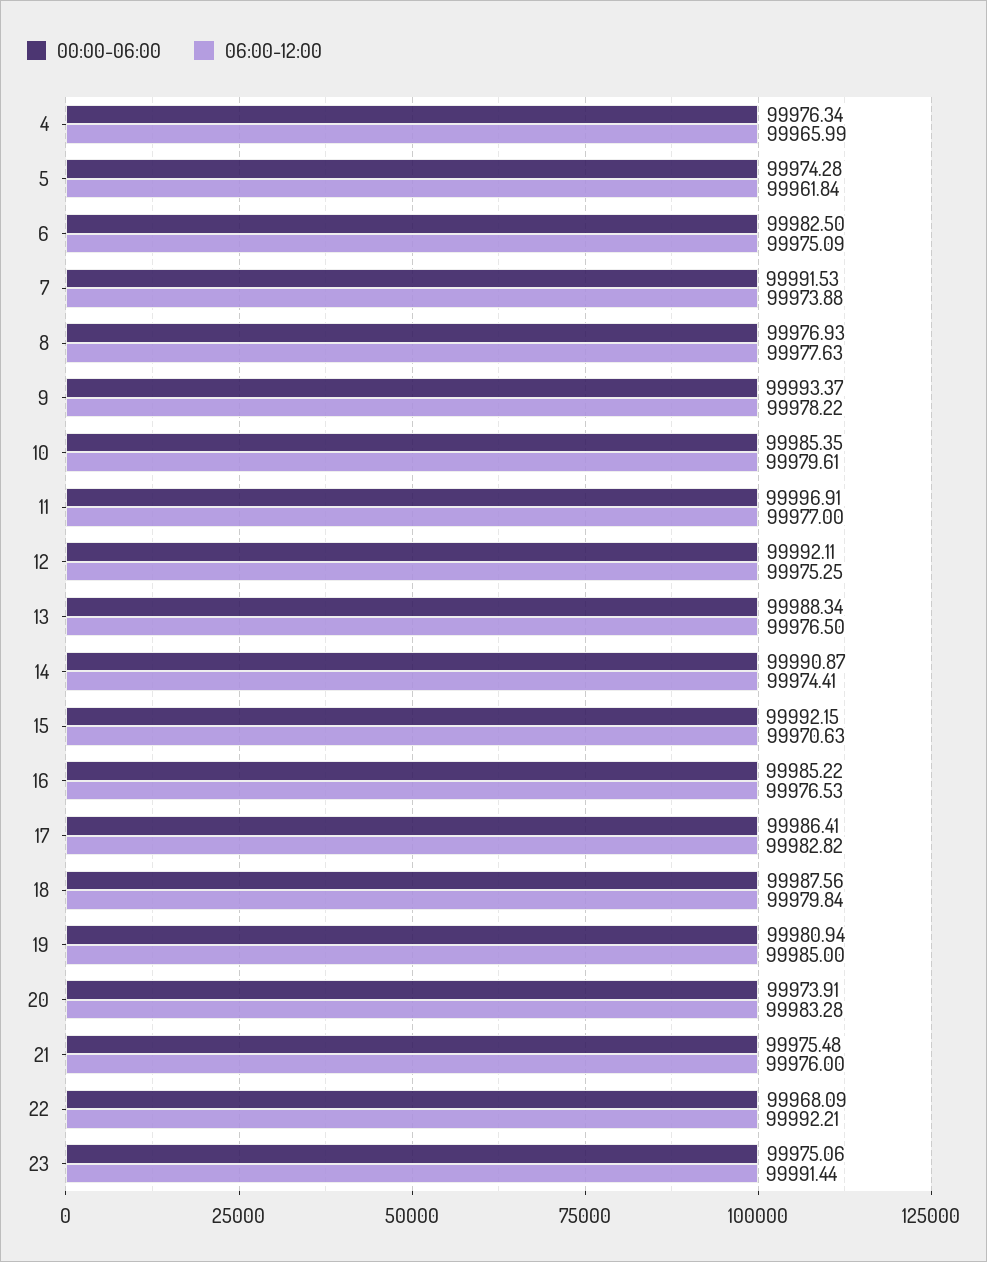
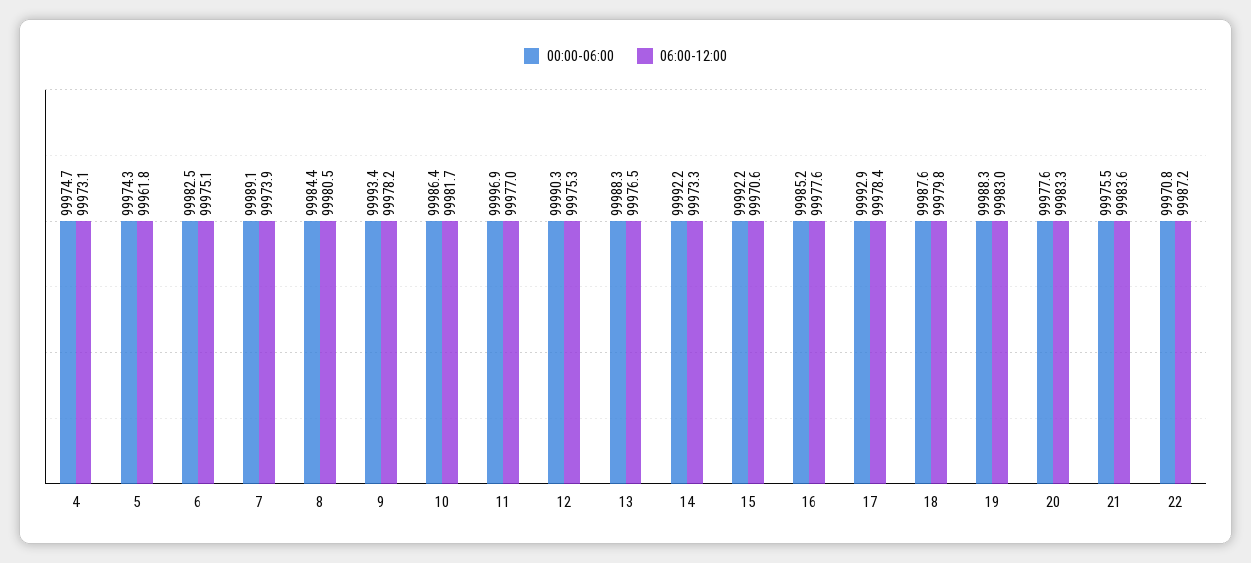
00:00-06:00, 4: 99976.34 -> 99974.7
06:00-12:00, 4: 99965.99 -> 99973.1
00:00-06:00, 7: 99991.53 -> 99989.1
00:00-06:00, 8: 99976.93 -> 99984.4
06:00-12:00, 8: 99977.63 -> 99980.5
00:00-06:00, 10: 99985.35 -> 99986.4
06:00-12:00, 10: 99979.61 -> 99981.7
00:00-06:00, 12: 99992.11 -> 99990.3
00:00-06:00, 14: 99990.87 -> 99992.2
06:00-12:00, 14: 99974.41 -> 99973.3
06:00-12:00, 16: 99976.53 -> 99977.6
00:00-06:00, 17: 99986.41 -> 99992.9
06:00-12:00, 17: 99982.82 -> 99978.4
00:00-06:00, 19: 99980.94 -> 99988.3
06:00-12:00, 19: 99985 -> 99983
00:00-06:00, 20: 99973.91 -> 99977.6
06:00-12:00, 21: 99976 -> 99983.6
00:00-06:00, 22: 99968.09 -> 99970.8
06:00-12:00, 22: 99992.21 -> 99987.2
00:00-06:00, 23: 99975.06 -> none
06:00-12:00, 23: 99991.44 -> none

